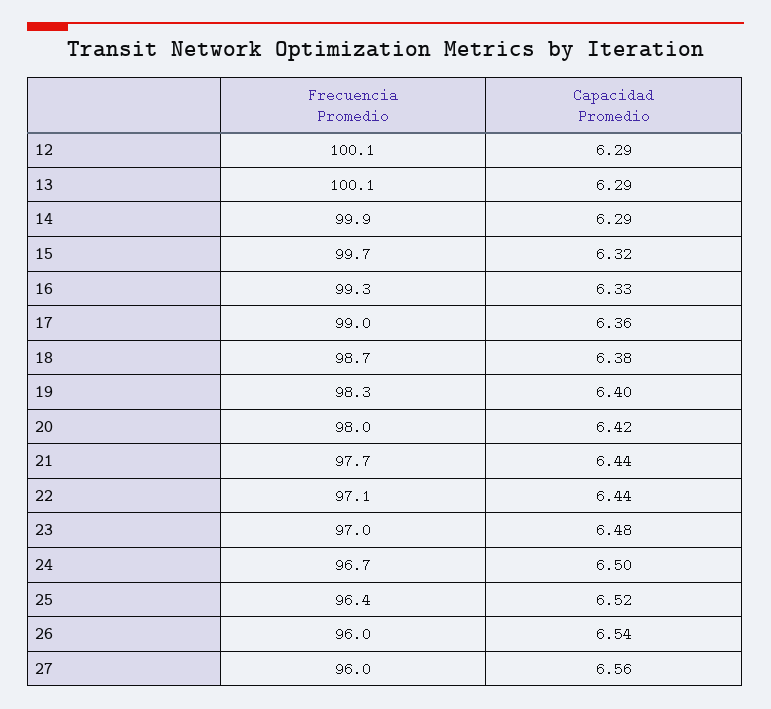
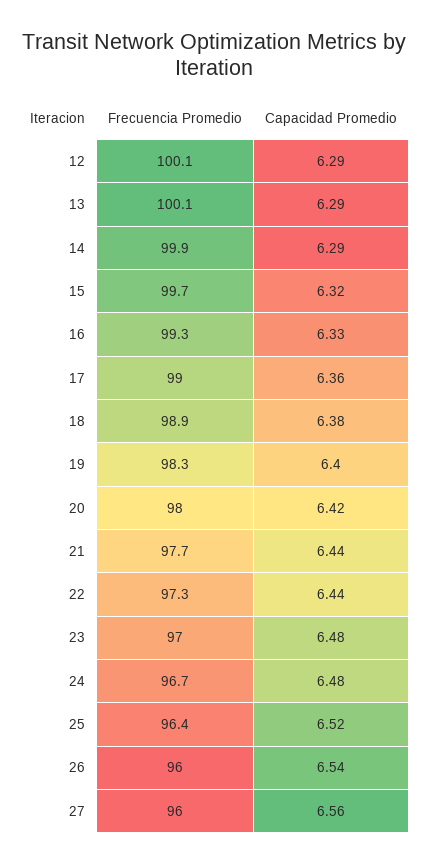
Frecuencia Promedio, 18: 98.7 -> 98.9
Frecuencia Promedio, 22: 97.1 -> 97.3
Capacidad Promedio, 24: 6.5 -> 6.48

